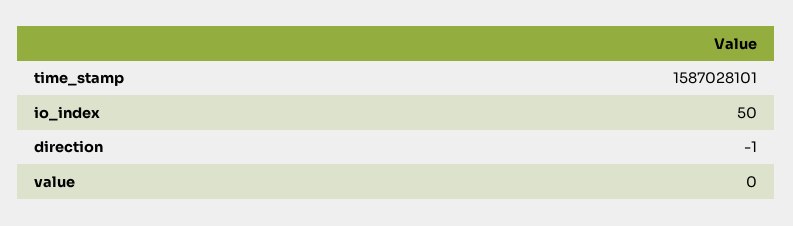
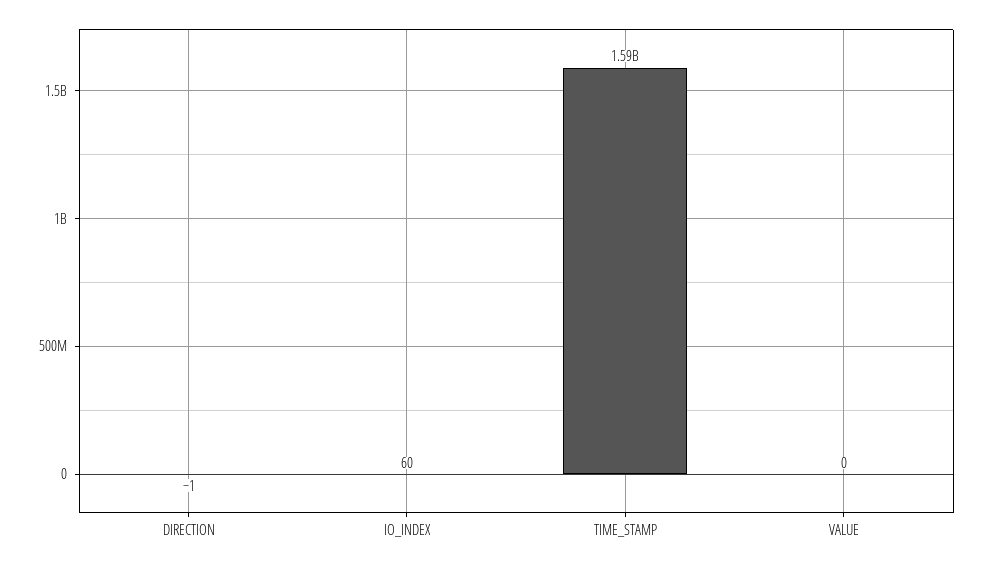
io_index: 50 -> 60

